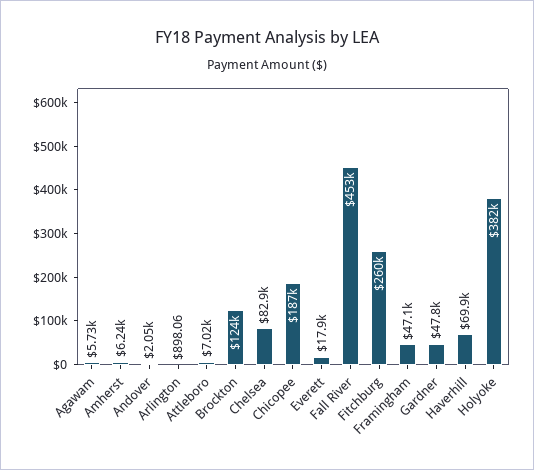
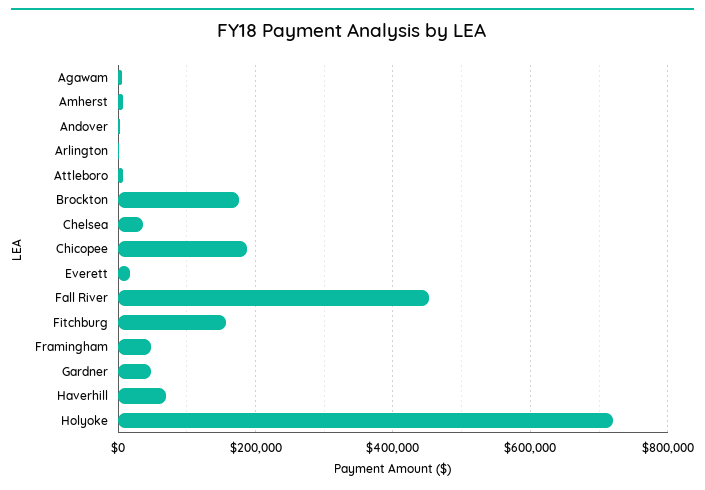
Brockton: 124000 -> 180000
Chelsea: 82900 -> 40000
Fitchburg: 260000 -> 160000
Holyoke: 382000 -> 720000

